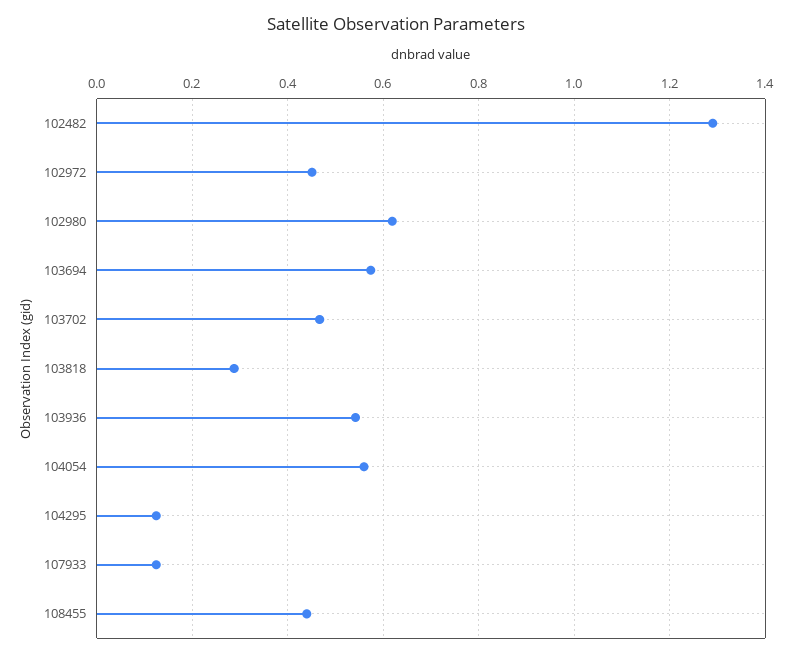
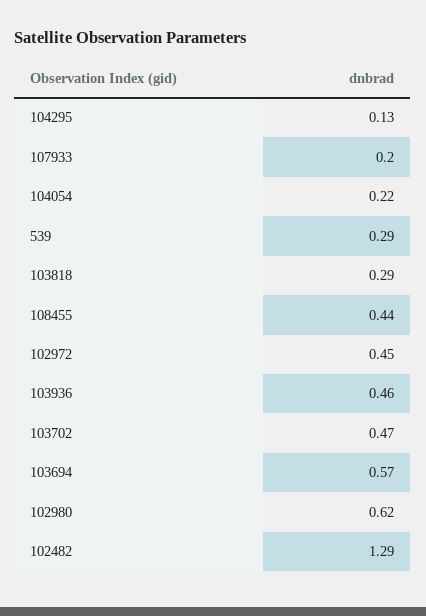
103936: 0.54 -> 0.46
104054: 0.56 -> 0.22
107933: 0.12 -> 0.2
539: none -> 0.29

